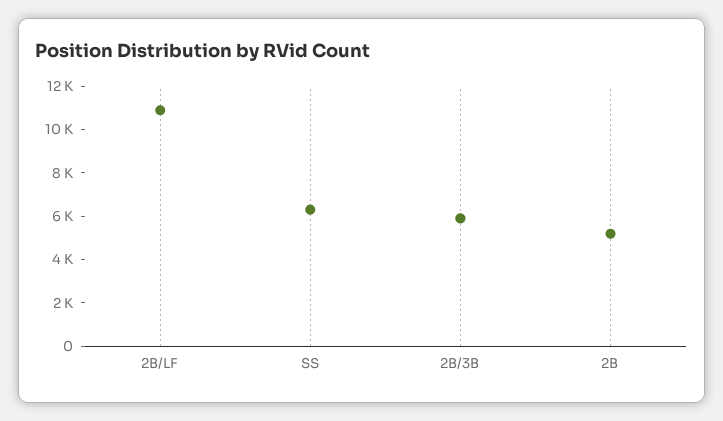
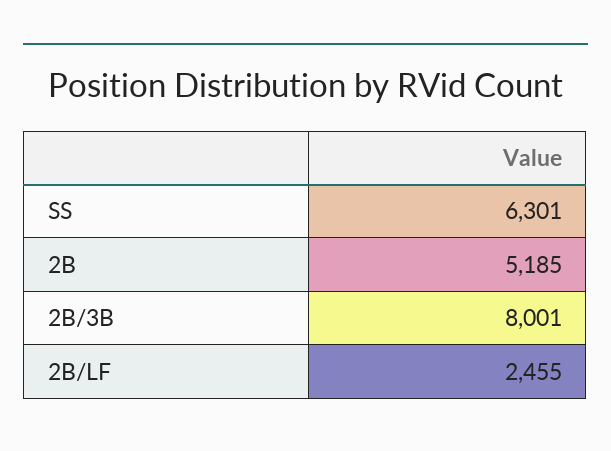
2B/LF: 11000 -> 2455
2B/3B: 6000 -> 8001

